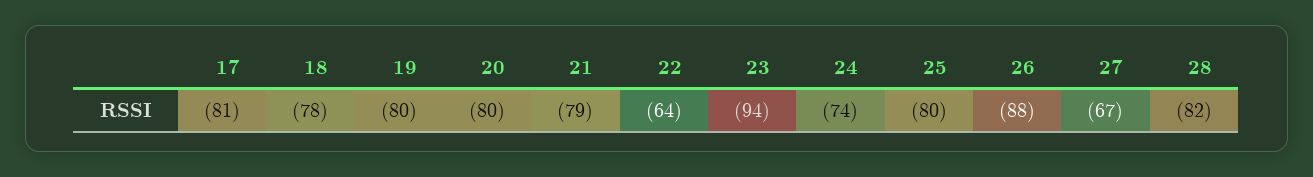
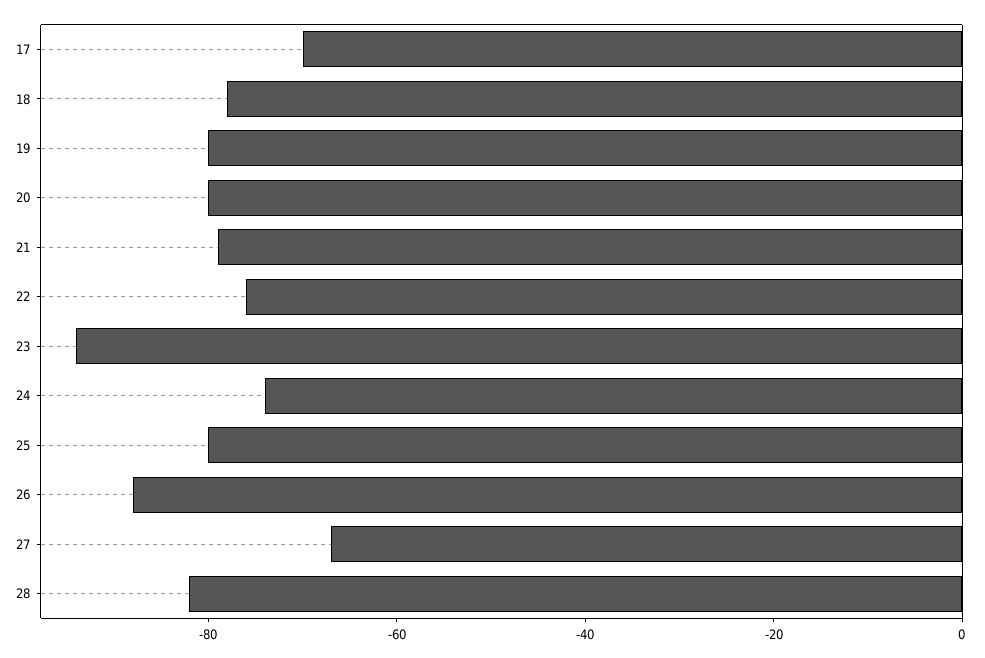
17: -81 -> -70
22: -64 -> -75

